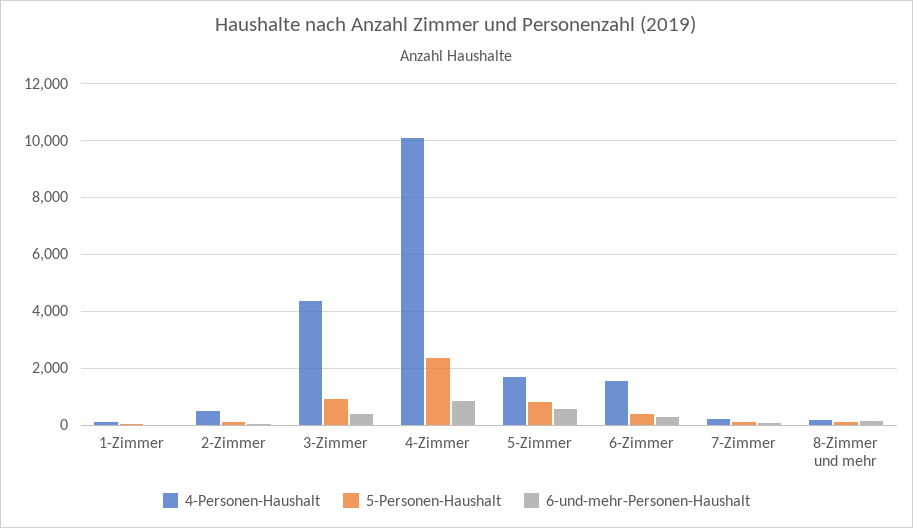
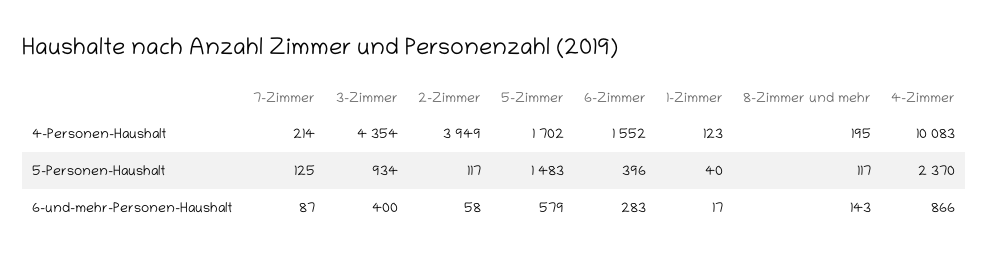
4-Personen-Haushalt, 2-Zimmer: 500 -> 3949
5-Personen-Haushalt, 5-Zimmer: 750 -> 1483

